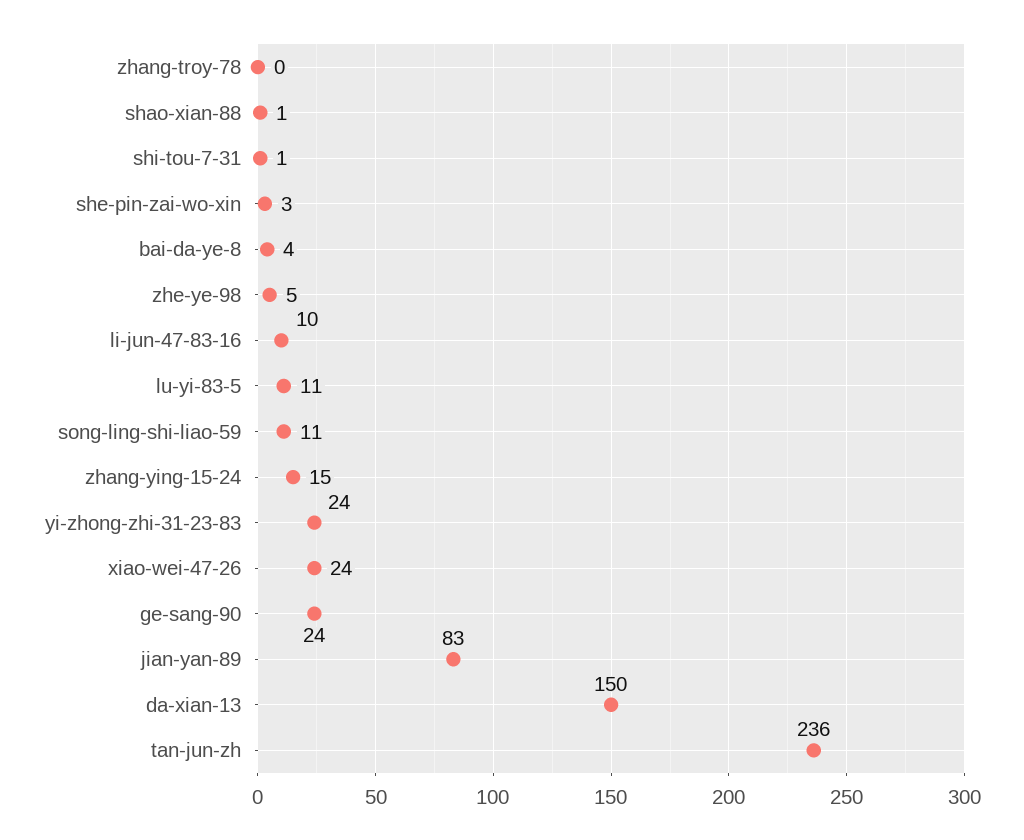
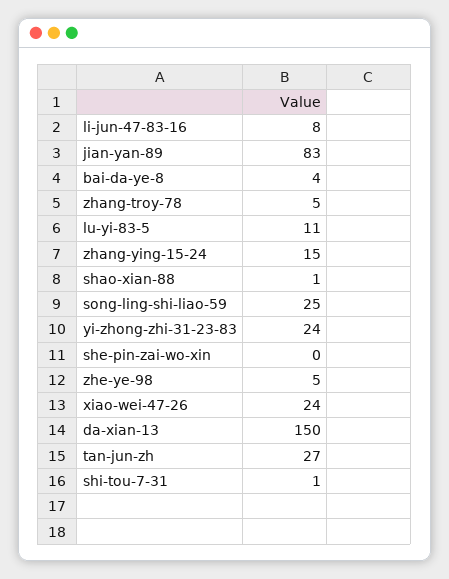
zhang-troy-78: 0 -> 5
she-pin-zai-wo-xin: 3 -> 0
li-jun-47-83-16: 10 -> 8
song-ling-shi-liao-59: 11 -> 25
ge-sang-90: 24 -> none
tan-jun-zh: 236 -> 27

